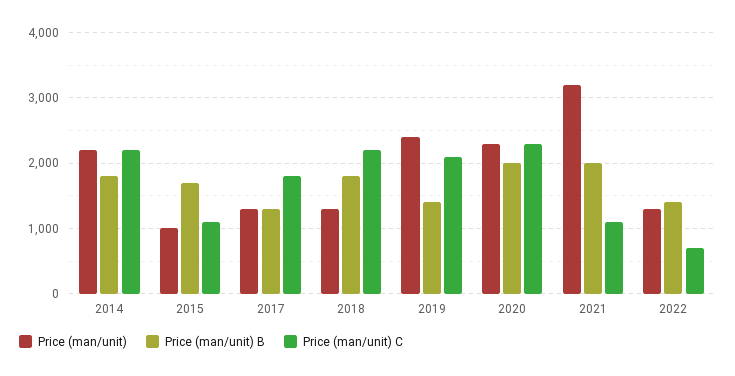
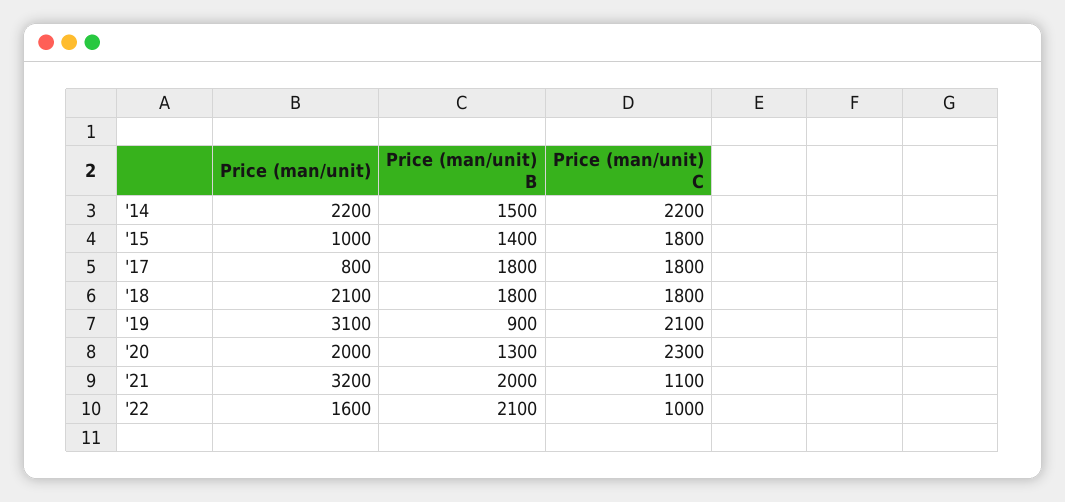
Price (man/unit) B, 2014: 1800 -> 1500
Price (man/unit) B, 2015: 1700 -> 1400
Price (man/unit) C, 2015: 1100 -> 1800
Price (man/unit), 2017: 1300 -> 800
Price (man/unit) B, 2017: 1300 -> 1800
Price (man/unit), 2018: 1300 -> 2100
Price (man/unit) C, 2018: 2200 -> 1800
Price (man/unit), 2019: 2400 -> 3100
Price (man/unit) B, 2019: 1400 -> 900
Price (man/unit), 2020: 2300 -> 2000
Price (man/unit) B, 2020: 2000 -> 1300
Price (man/unit), 2022: 1300 -> 1600
Price (man/unit) B, 2022: 1400 -> 2100
Price (man/unit) C, 2022: 700 -> 1000

